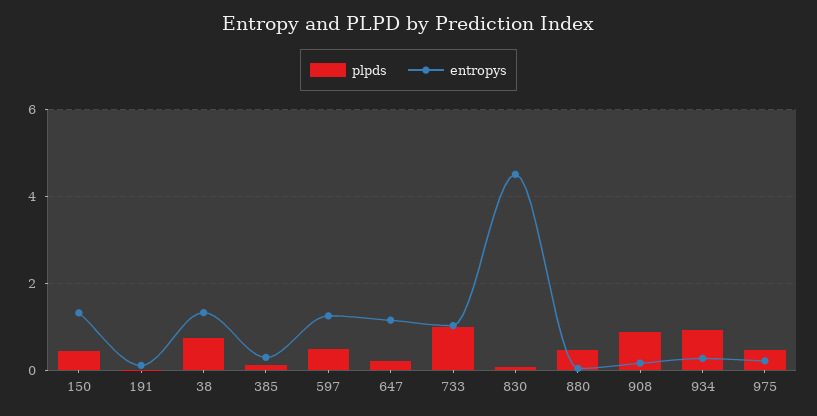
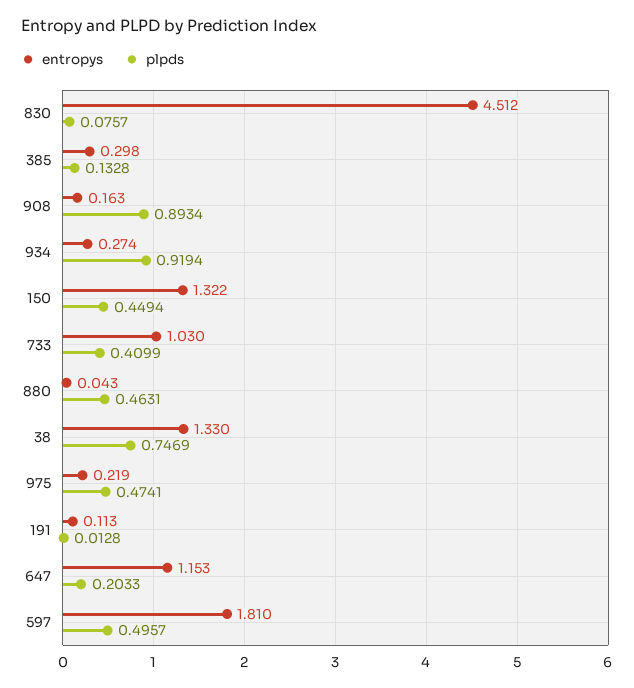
entropys, 597: 1.2 -> 1.81
plpds, 733: 1 -> 0.4099

